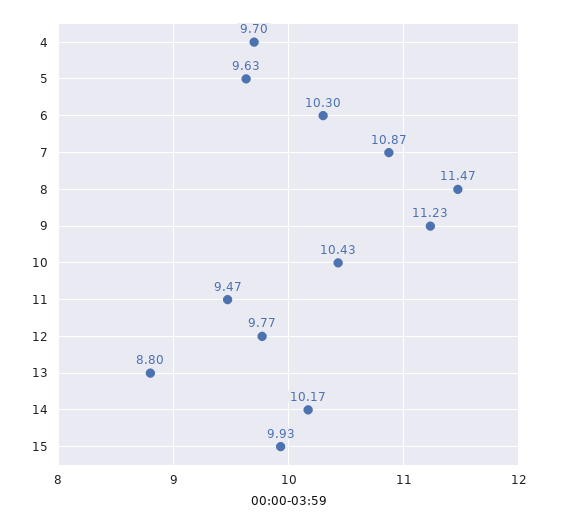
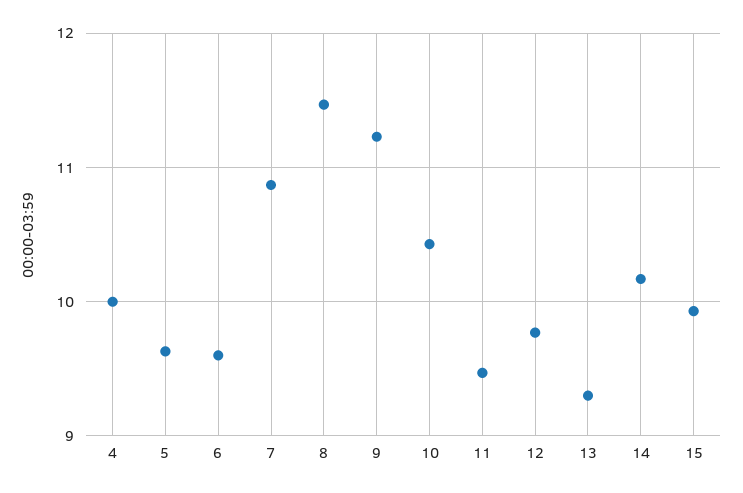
4: 9.7 -> 10
6: 10.3 -> 9.6
13: 8.8 -> 9.3

